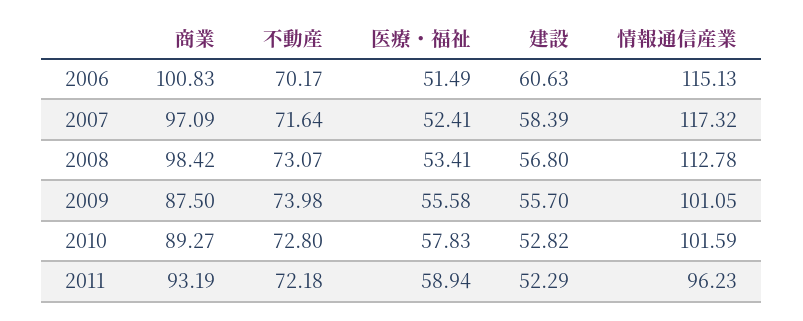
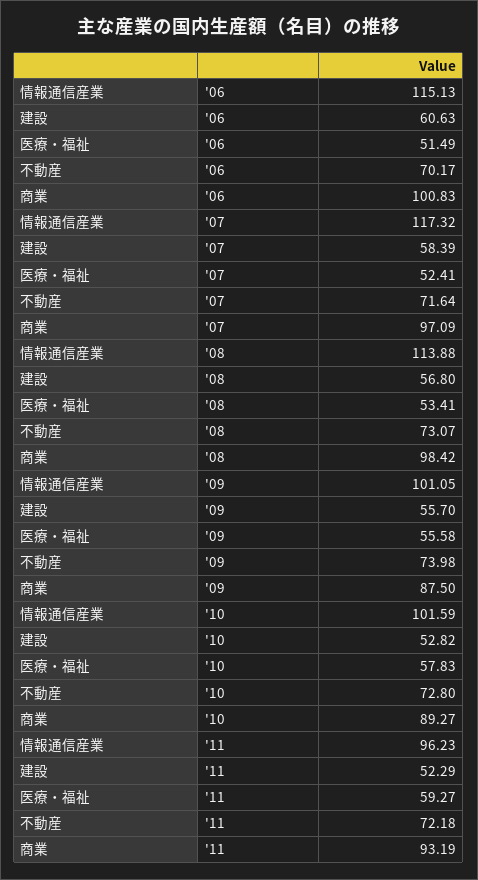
情報通信産業, 2008: 112.78 -> 113.88
医療・福祉, 2011: 58.94 -> 59.27

